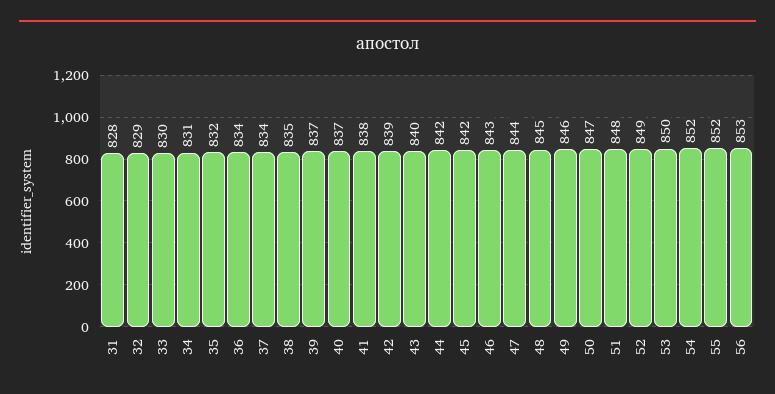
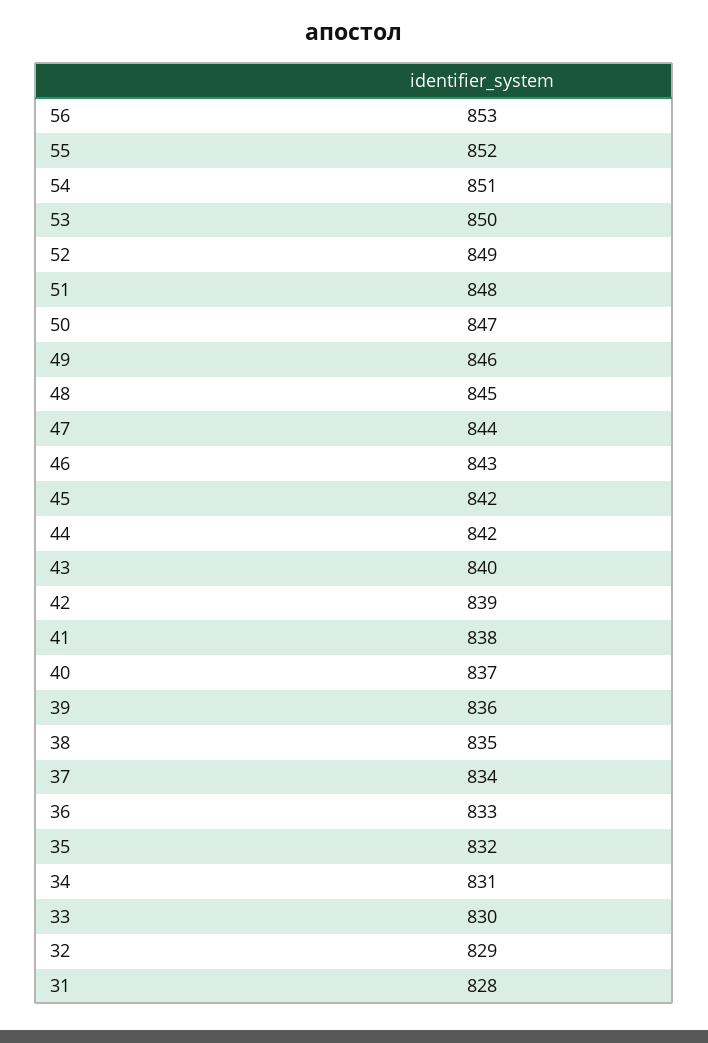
36: 834 -> 833
39: 837 -> 836
54: 852 -> 851

